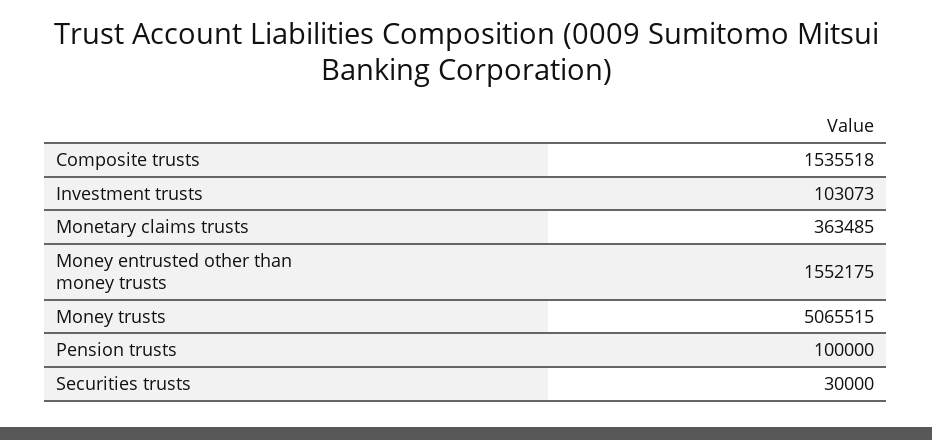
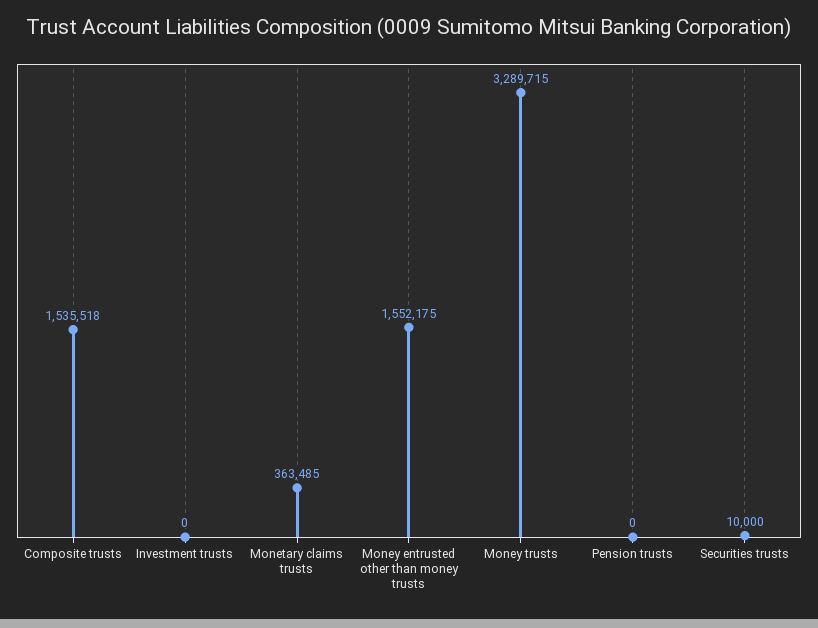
Investment trusts: 103073 -> 0
Money trusts: 5065515 -> 3289715
Pension trusts: 100000 -> 0
Securities trusts: 30000 -> 10000

